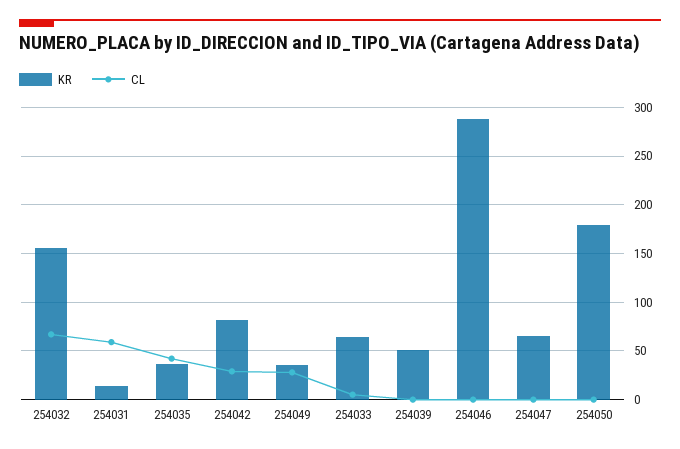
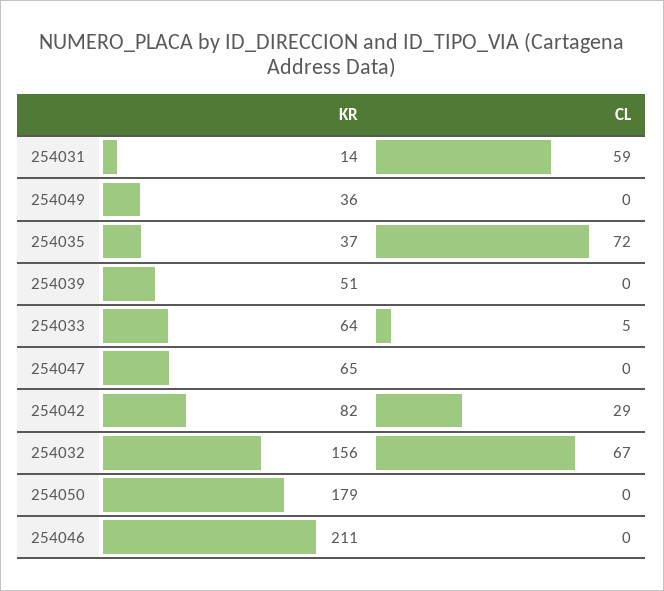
CL, 254035: 40 -> 72
CL, 254049: 30 -> 0
KR, 254046: 290 -> 211

